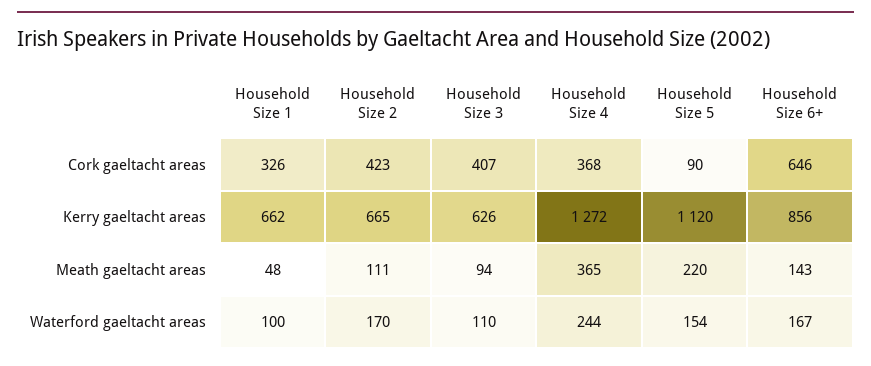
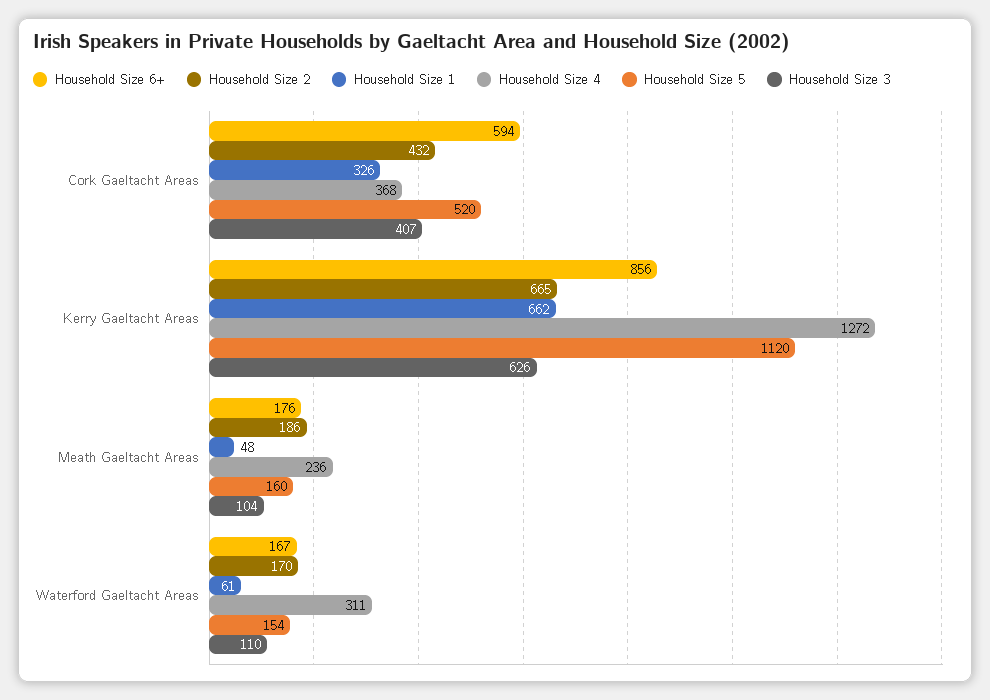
Household Size 2, Cork gaeltacht areas: 423 -> 432
Household Size 5, Cork gaeltacht areas: 90 -> 520
Household Size 6+, Cork gaeltacht areas: 646 -> 594
Household Size 2, Meath gaeltacht areas: 111 -> 186
Household Size 3, Meath gaeltacht areas: 94 -> 104
Household Size 4, Meath gaeltacht areas: 365 -> 236
Household Size 5, Meath gaeltacht areas: 220 -> 160
Household Size 6+, Meath gaeltacht areas: 143 -> 176
Household Size 1, Waterford gaeltacht areas: 100 -> 61
Household Size 4, Waterford gaeltacht areas: 244 -> 311

